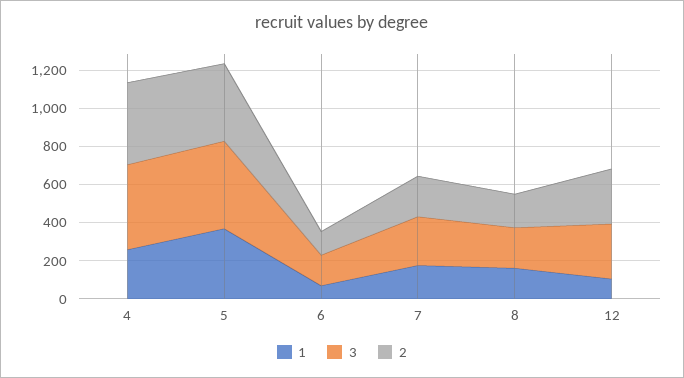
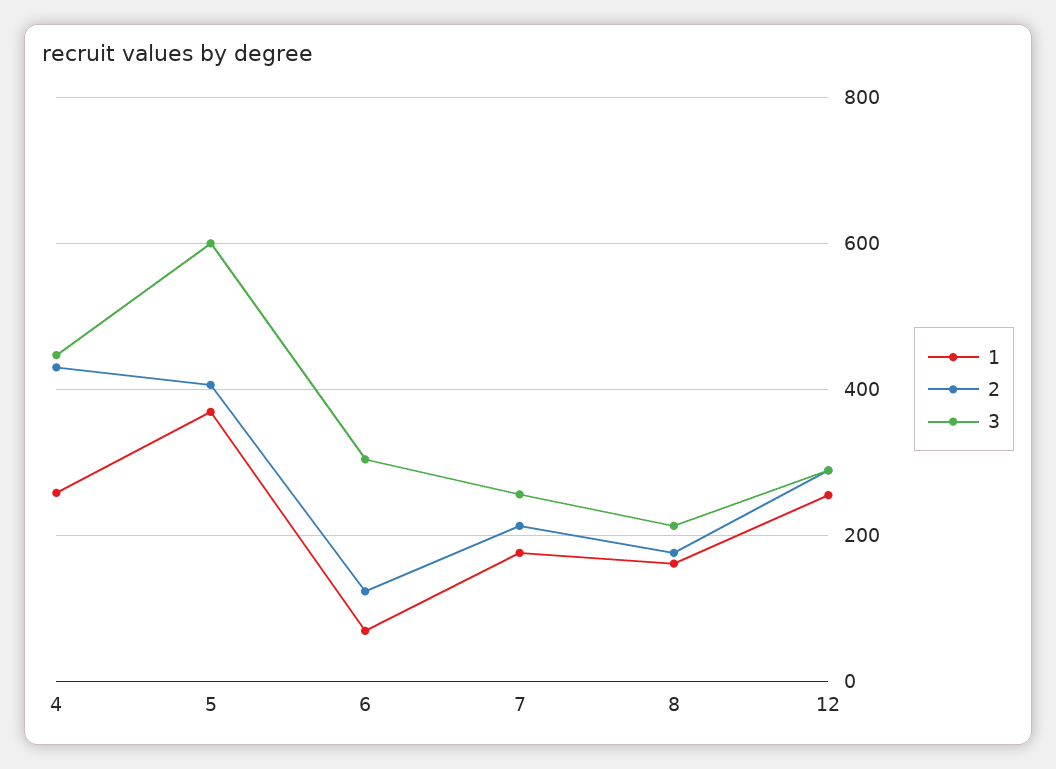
3, 5: 450 -> 600
3, 6: 150 -> 300
1, 12: 100 -> 260

